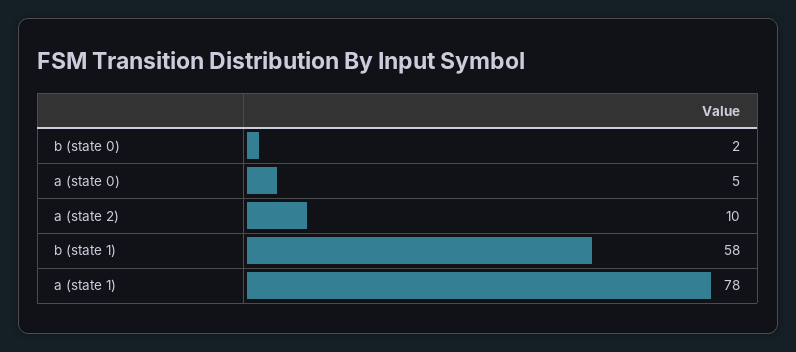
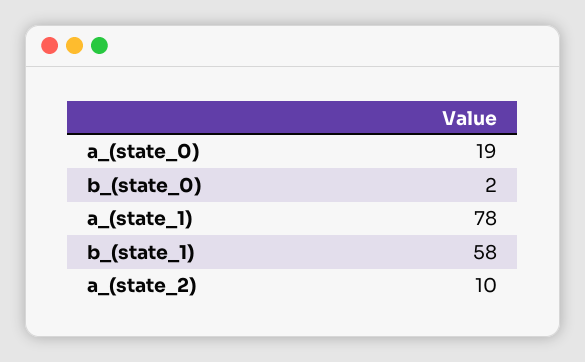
a (state 0): 5 -> 19

